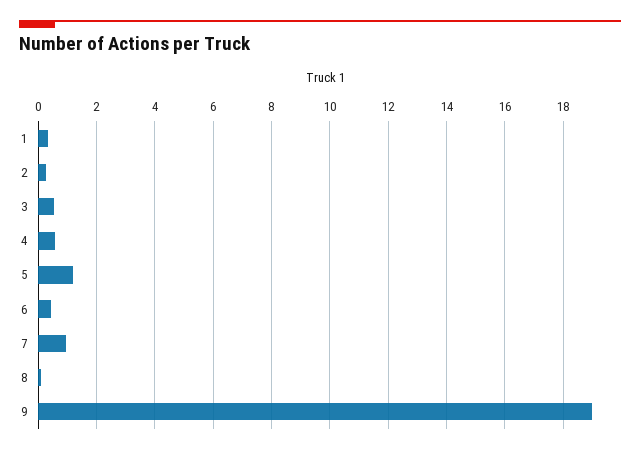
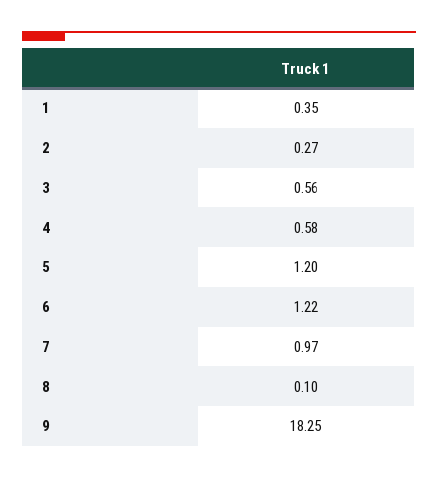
6: 0.5 -> 1.22
9: 19 -> 18.25

